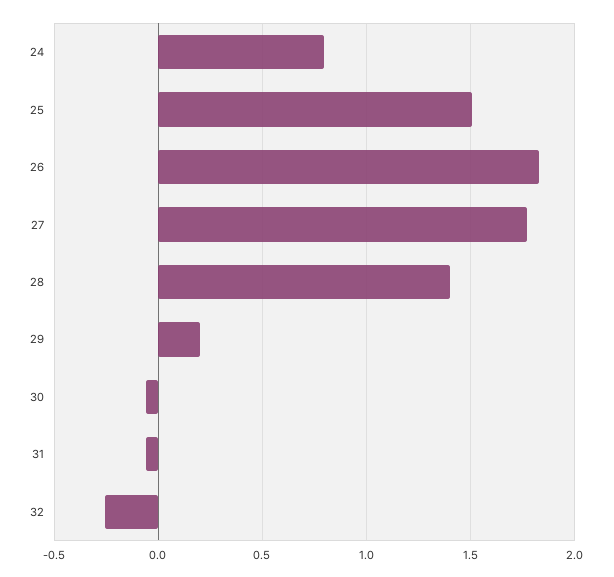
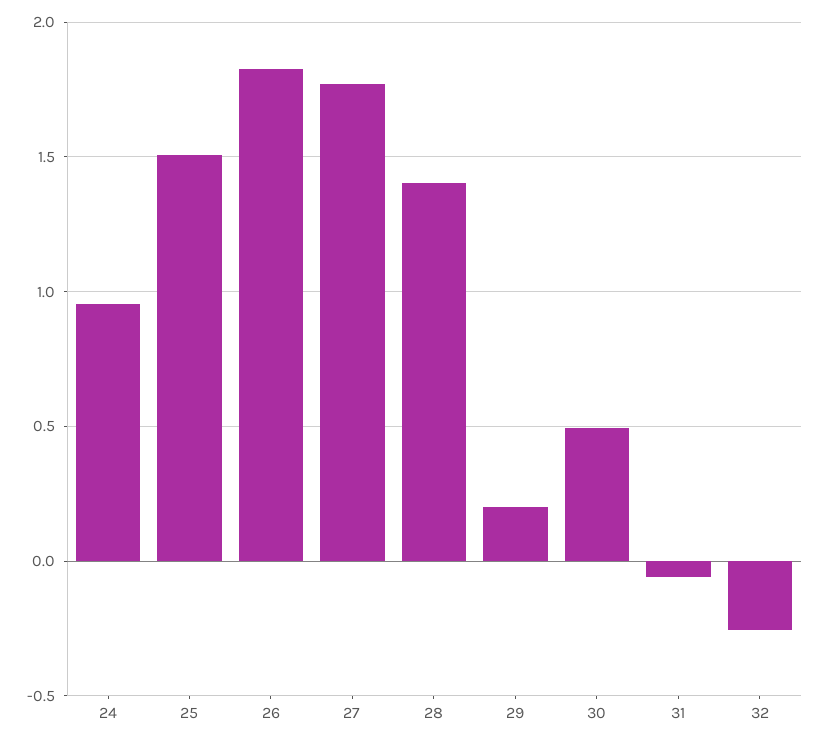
24: 0.8 -> 0.95
30: -0.05 -> 0.5

